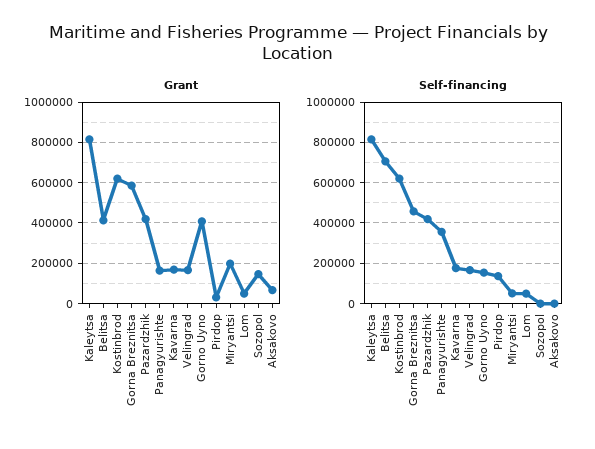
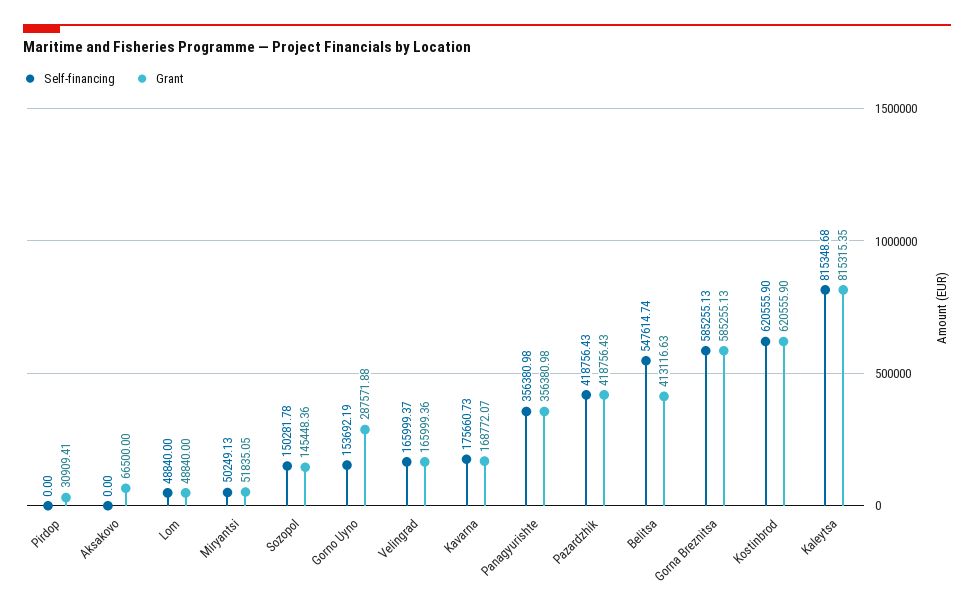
Grant, Panagyurishte: 150000 -> 356380.98
Grant, Gorno Uyno: 400000 -> 287571.88
Grant, Miryantsi: 200000 -> 51835.05
Self-financing, Belitsa: 700000 -> 547614.74
Self-financing, Gorna Breznitsa: 450000 -> 585255.13
Self-financing, Pirdop: 150000 -> 0
Self-financing, Sozopol: 0 -> 150281.78

